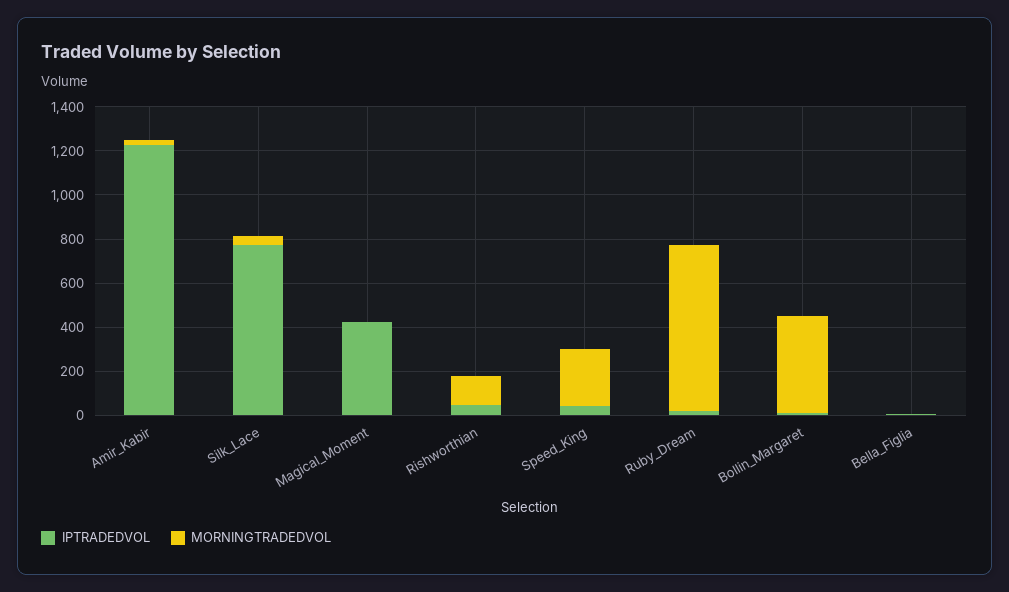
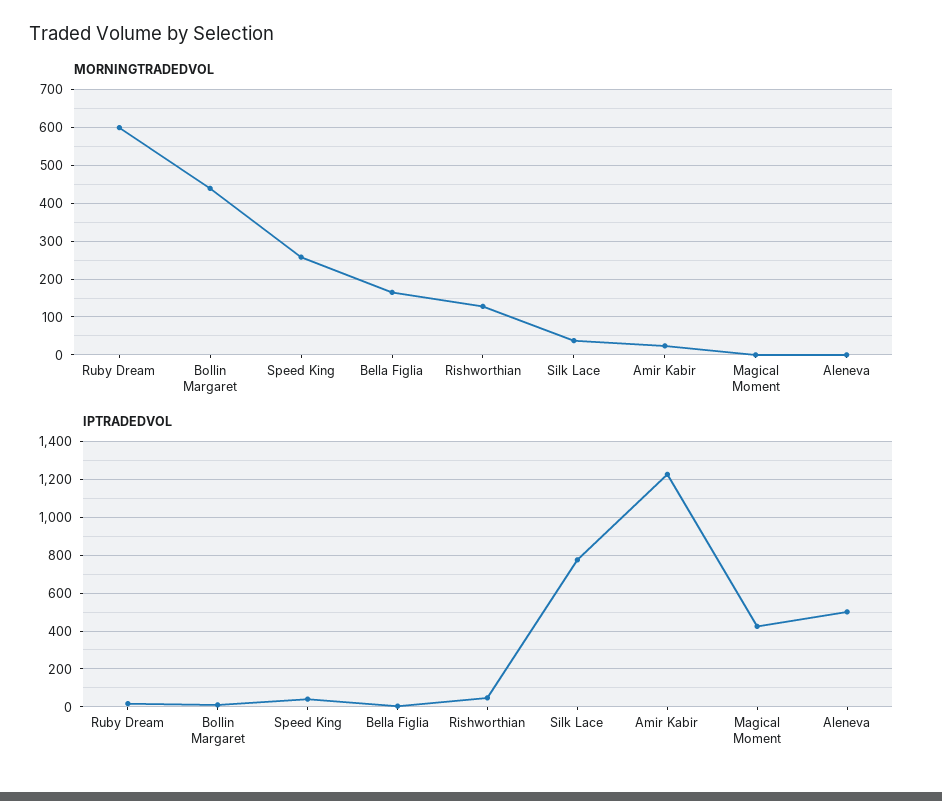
MORNINGTRADEDVOL, Ruby_Dream: 750 -> 600
MORNINGTRADEDVOL, Bella_Figlia: 0 -> 160
MORNINGTRADEDVOL, Aleneva: none -> 0
IPTRADEDVOL, Aleneva: none -> 500

